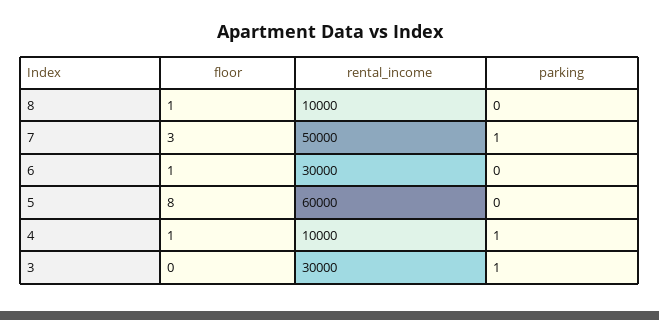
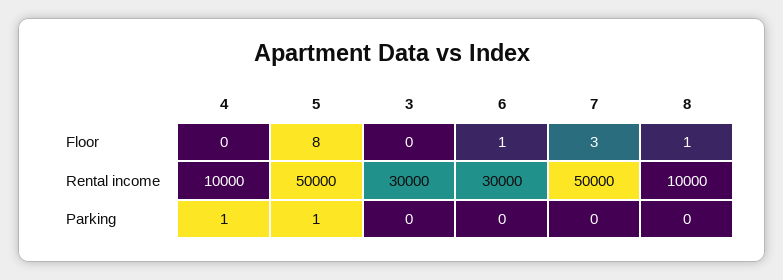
parking, 7: 1 -> 0
rental_income, 5: 60000 -> 50000
parking, 5: 0 -> 1
floor, 4: 1 -> 0
parking, 3: 1 -> 0

